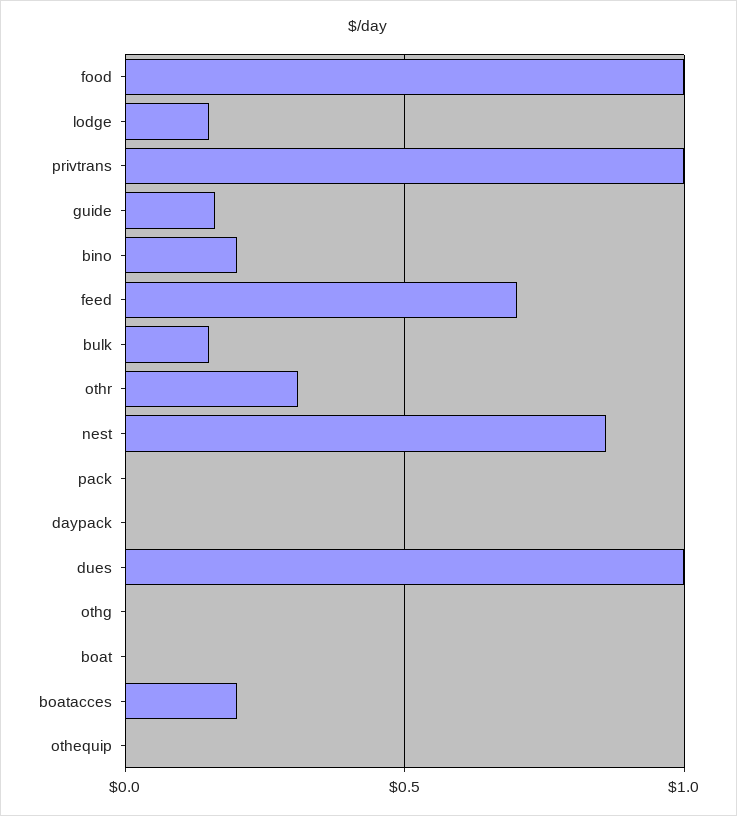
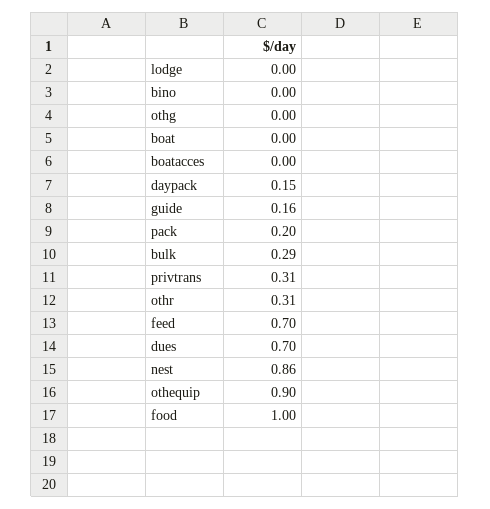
lodge: 0.15 -> 0
privtrans: 1 -> 0.31
bino: 0.2 -> 0
bulk: 0.15 -> 0.29
pack: 0 -> 0.2
daypack: 0 -> 0.15
dues: 1 -> 0.7
boatacces: 0.2 -> 0
othequip: 0 -> 0.9

